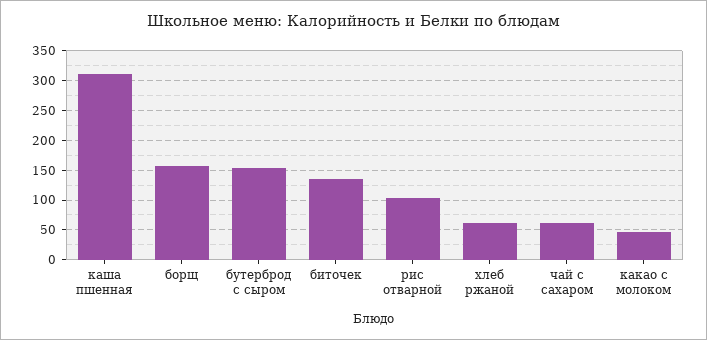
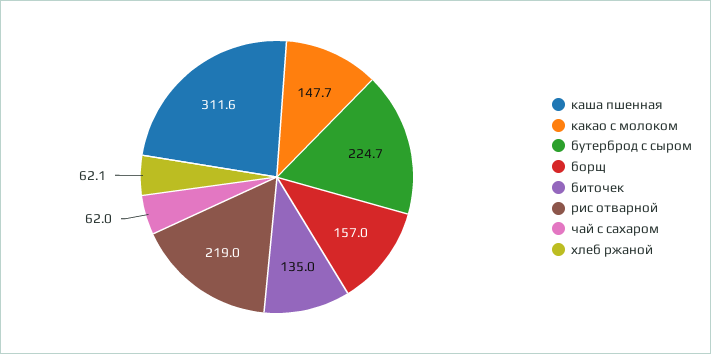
бутерброд с сыром: 150 -> 224.7
рис отварной: 100 -> 219
какао с молоком: 50 -> 147.7

